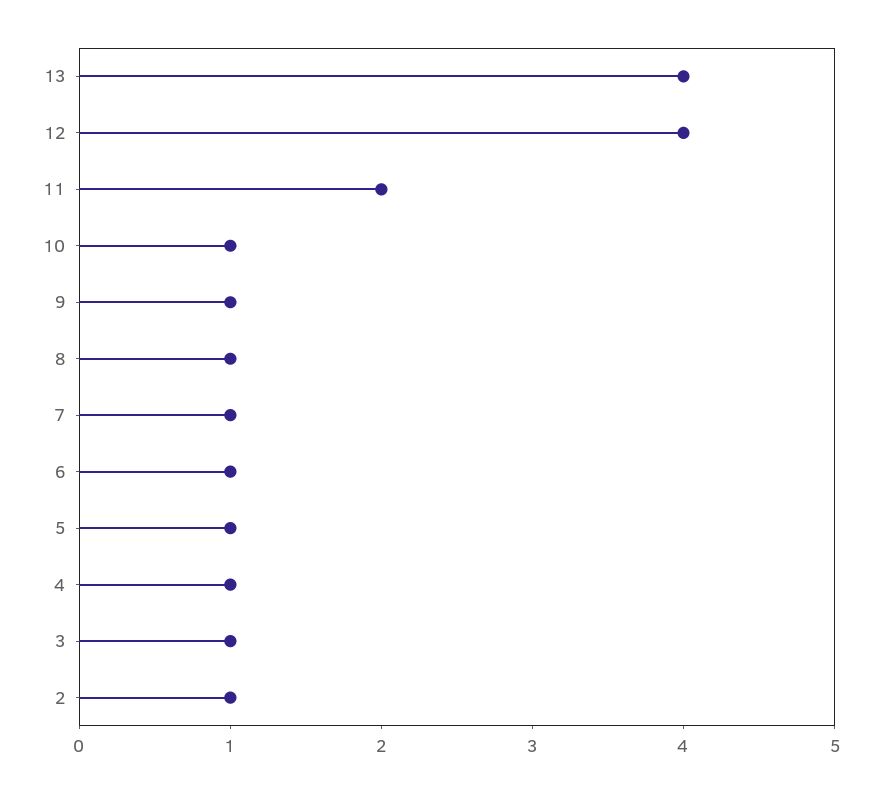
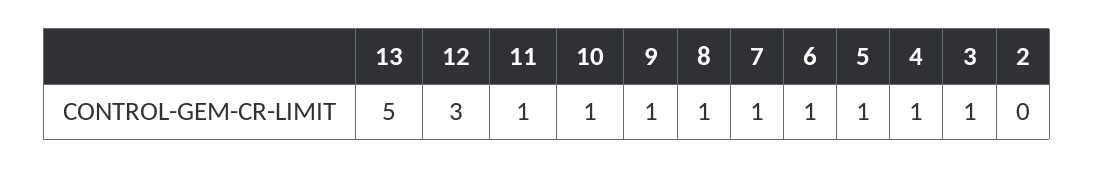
13: 4 -> 5
12: 4 -> 3
11: 2 -> 1
2: 1 -> 0

